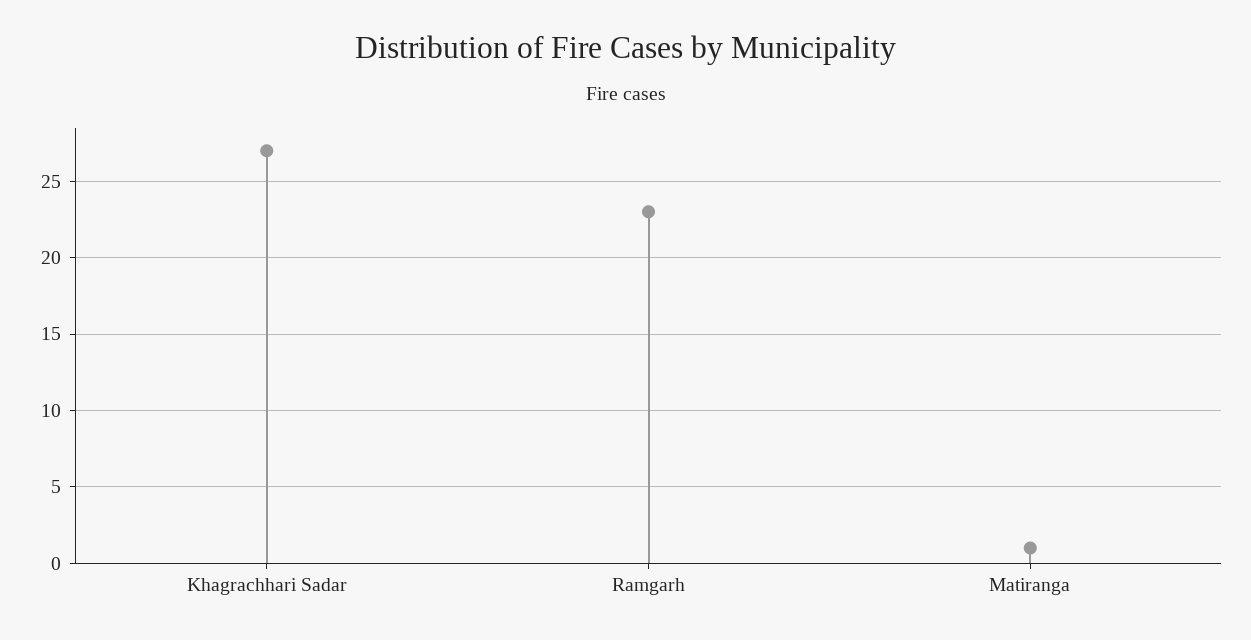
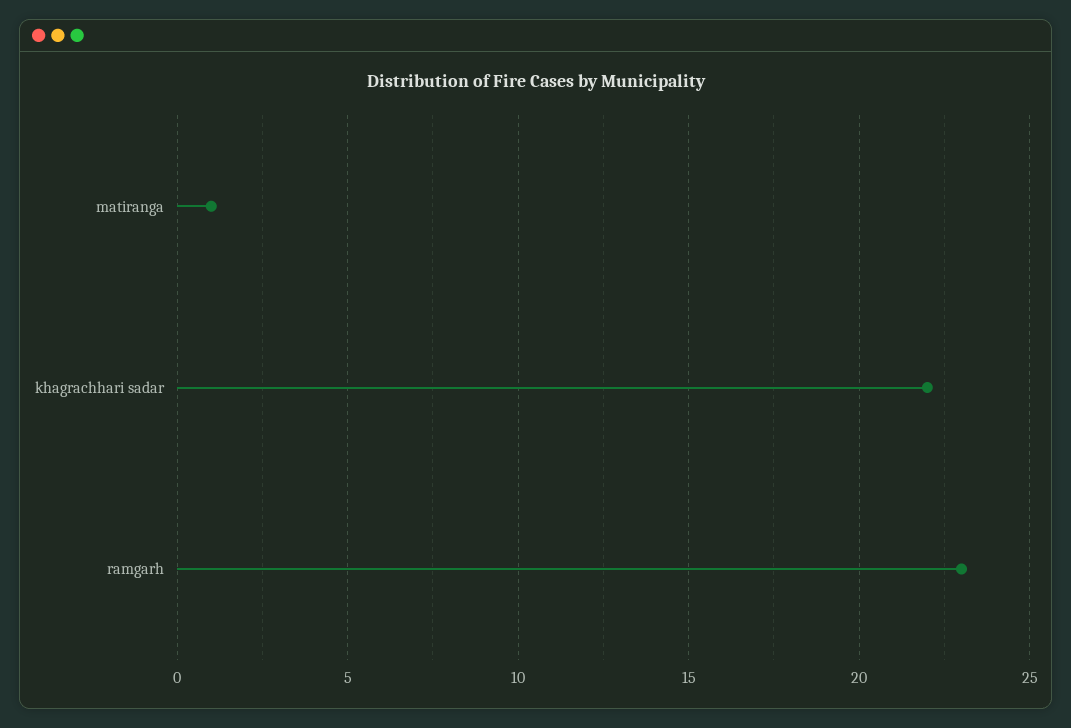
Khagrachhari Sadar: 27 -> 22

